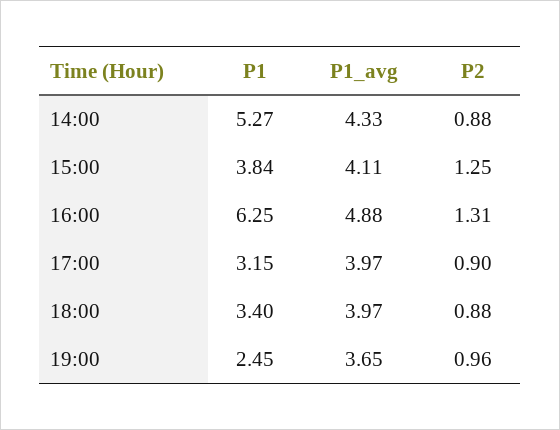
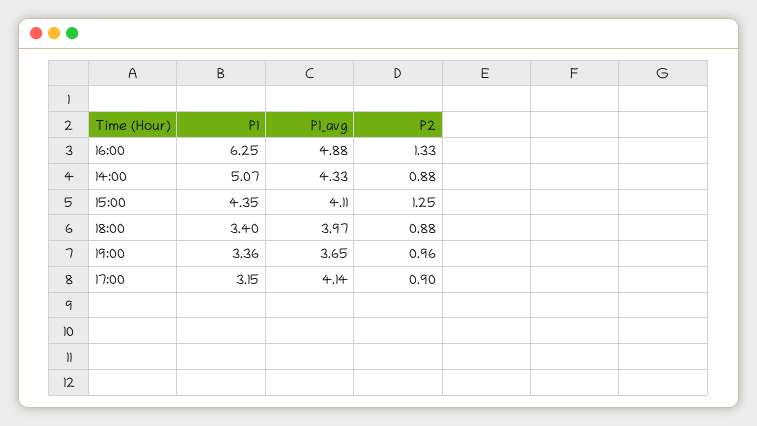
P1, 14:00: 5.27 -> 5.07
P1, 15:00: 3.84 -> 4.35
P2, 16:00: 1.31 -> 1.33
P1_avg, 17:00: 3.97 -> 4.14
P1, 19:00: 2.45 -> 3.36

